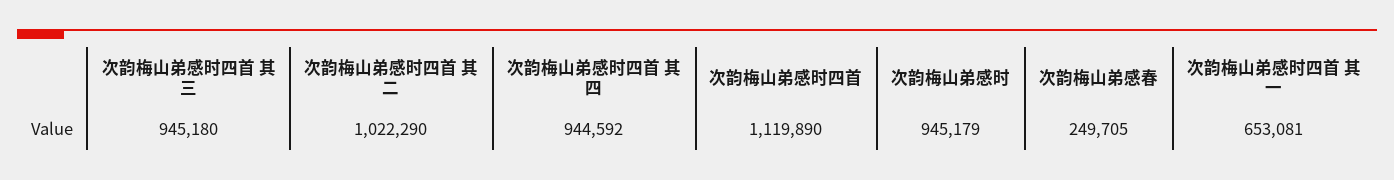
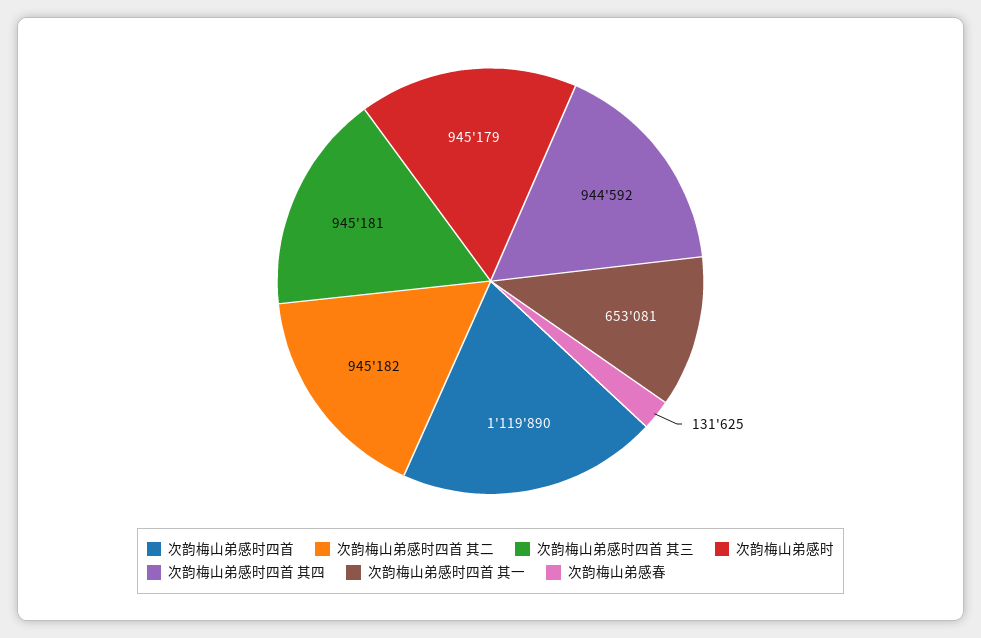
次韵梅山弟感时四首 其三: 945180 -> 945181
次韵梅山弟感时四首 其二: 1022290 -> 945182
次韵梅山弟感春: 249705 -> 131625

